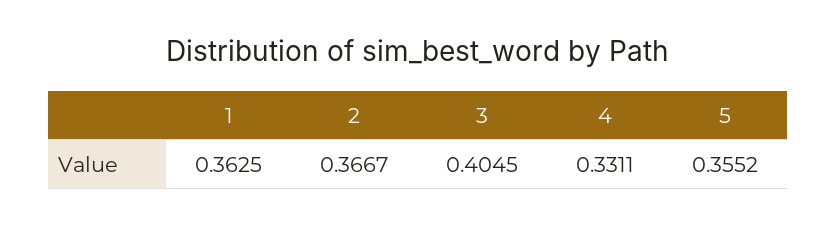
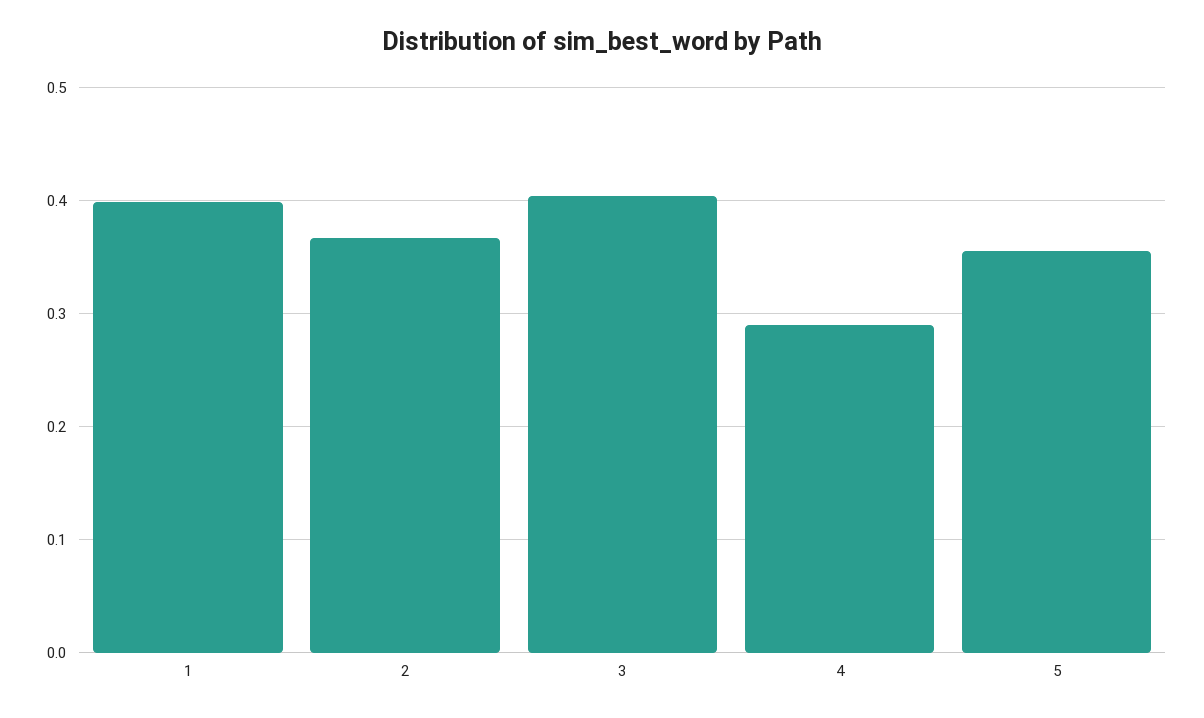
1: 0.3625 -> 0.4
4: 0.3311 -> 0.29

